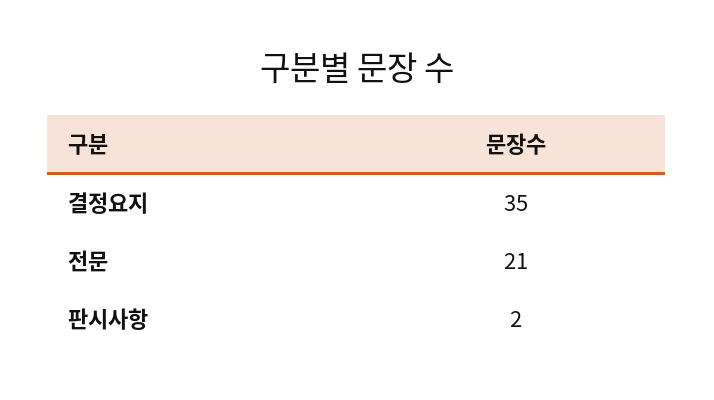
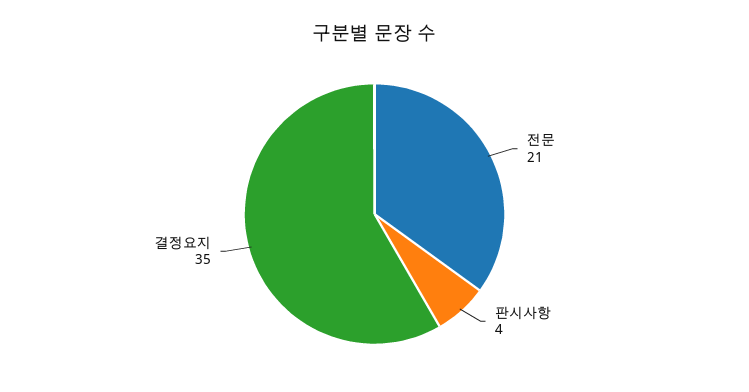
판시사항: 2 -> 4

